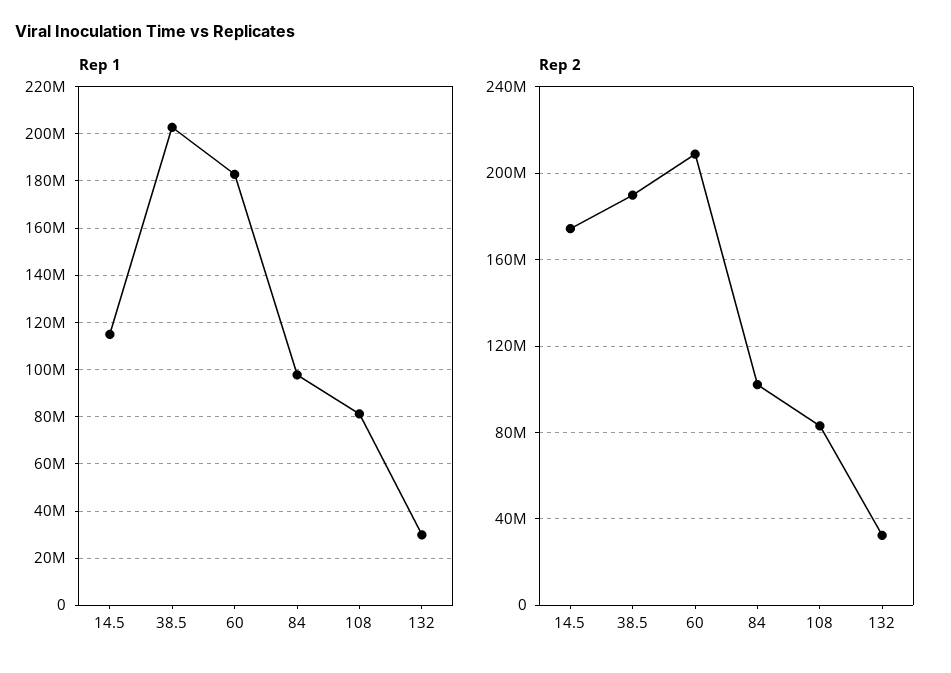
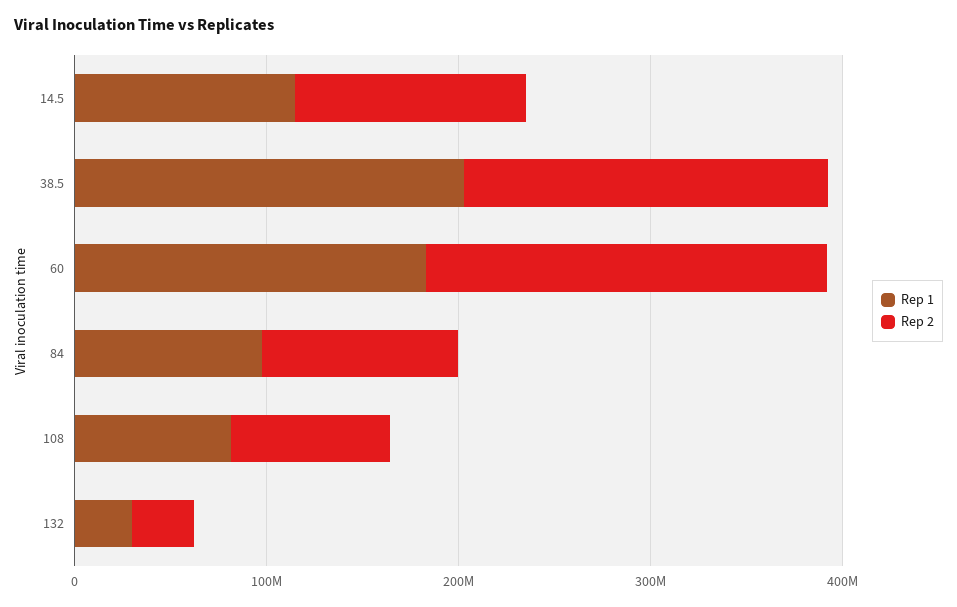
Rep 2, 14.5: 175000000 -> 120000000

